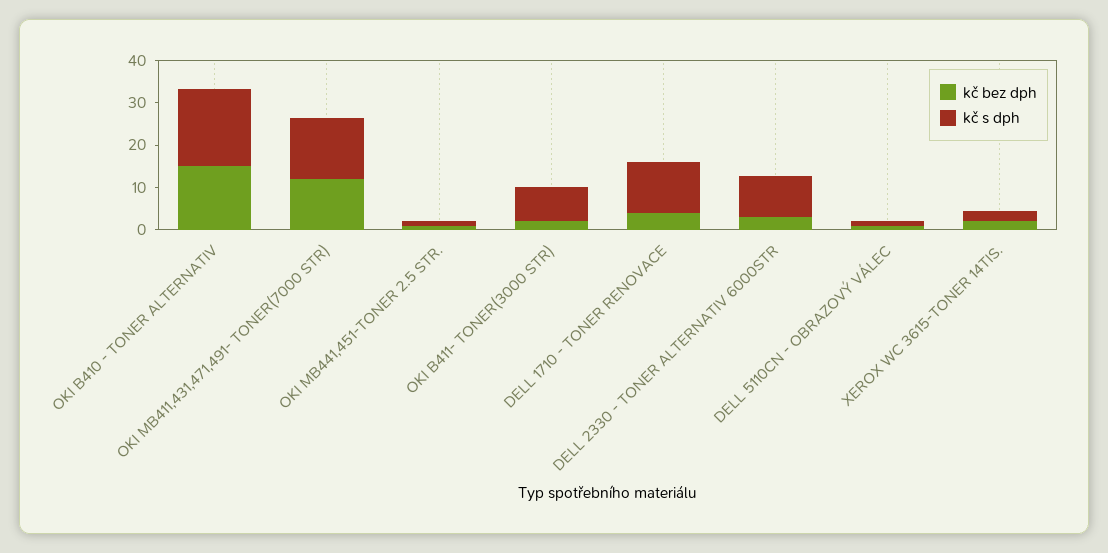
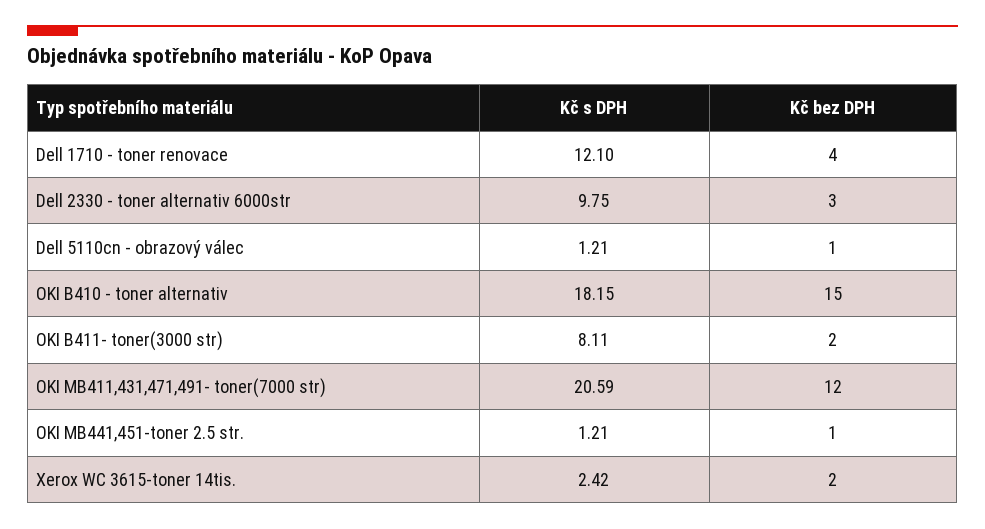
kč s dph, OKI MB411,431,471,491- TONER(7000 STR): 14 -> 20.59

